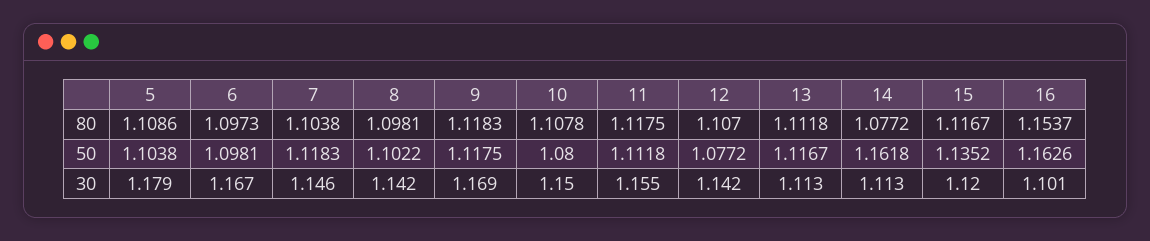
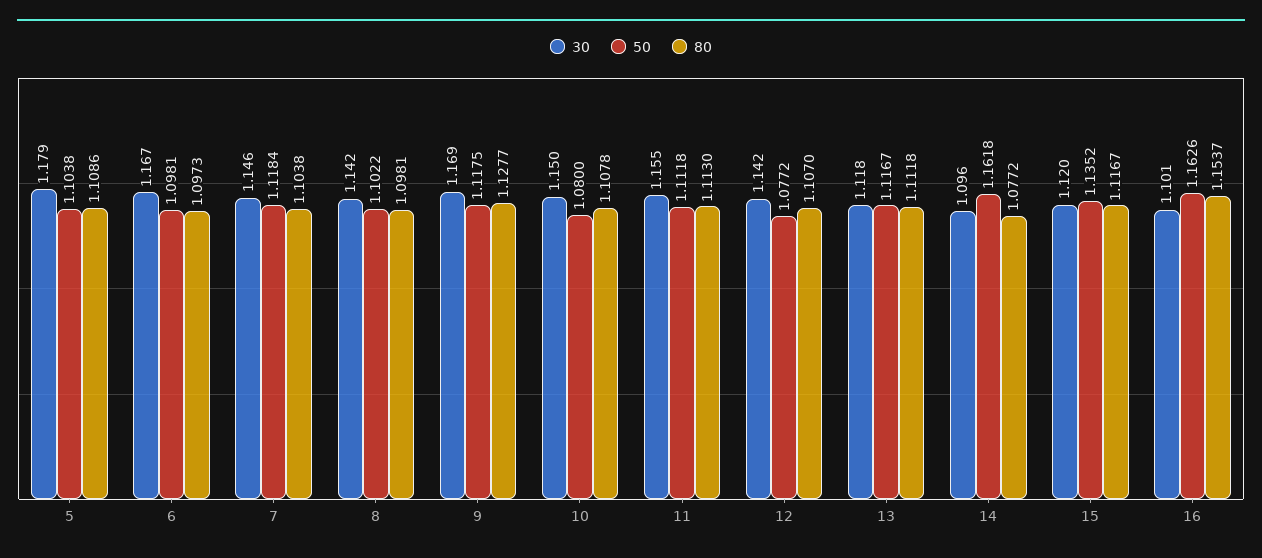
80, 9: 1.1183 -> 1.1277
80, 11: 1.1175 -> 1.113
50, 7: 1.1183 -> 1.1184
30, 13: 1.113 -> 1.118
30, 14: 1.113 -> 1.096

